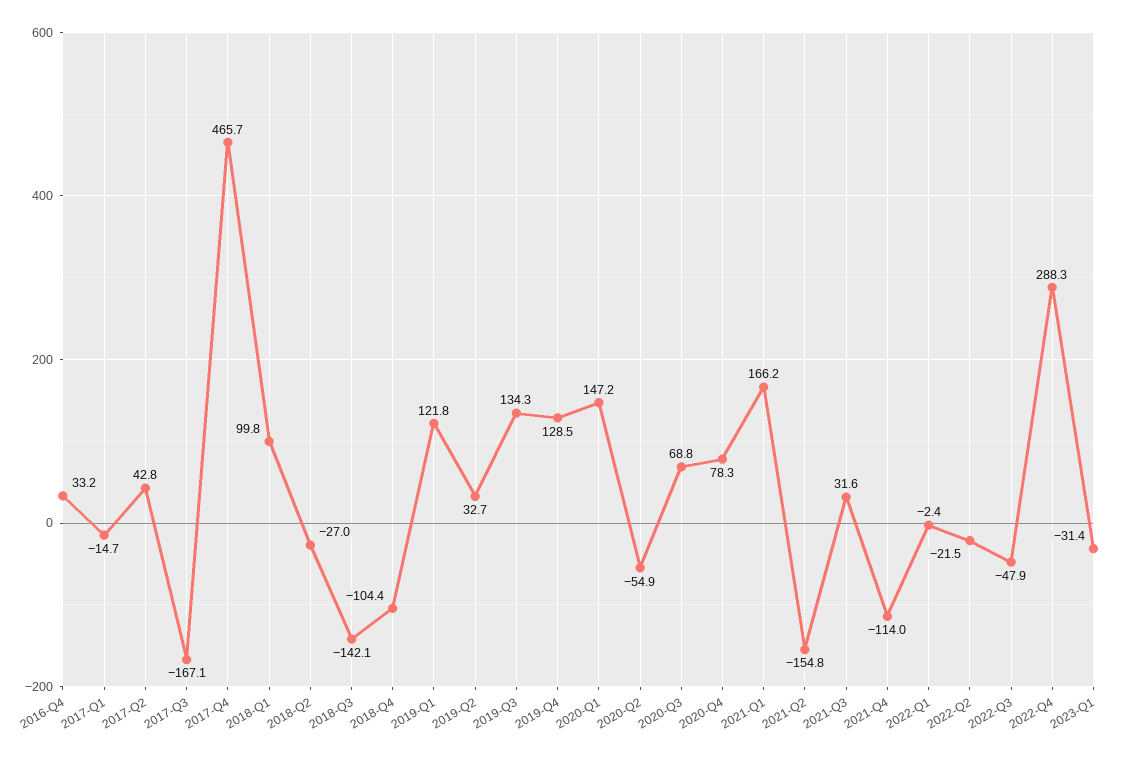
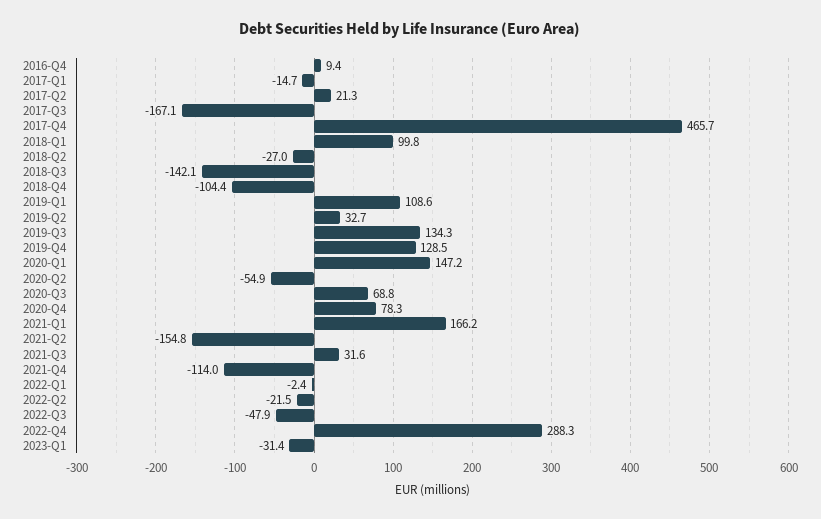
2016-Q4: 33.2 -> 9.4
2017-Q2: 42.8 -> 21.3
2019-Q1: 121.8 -> 108.6

